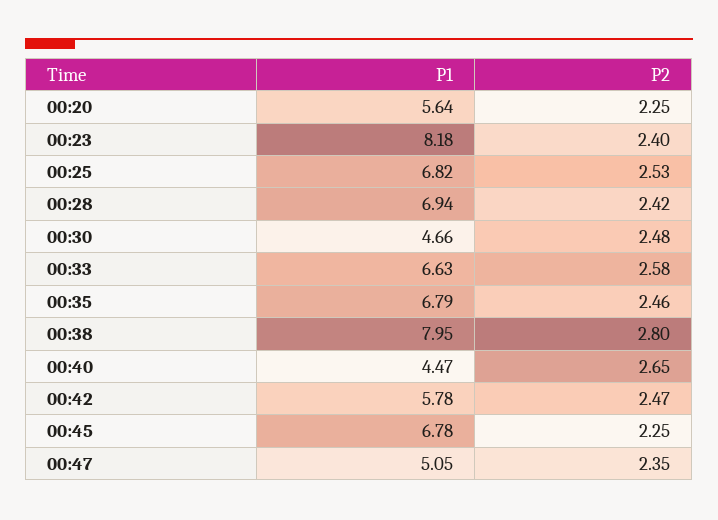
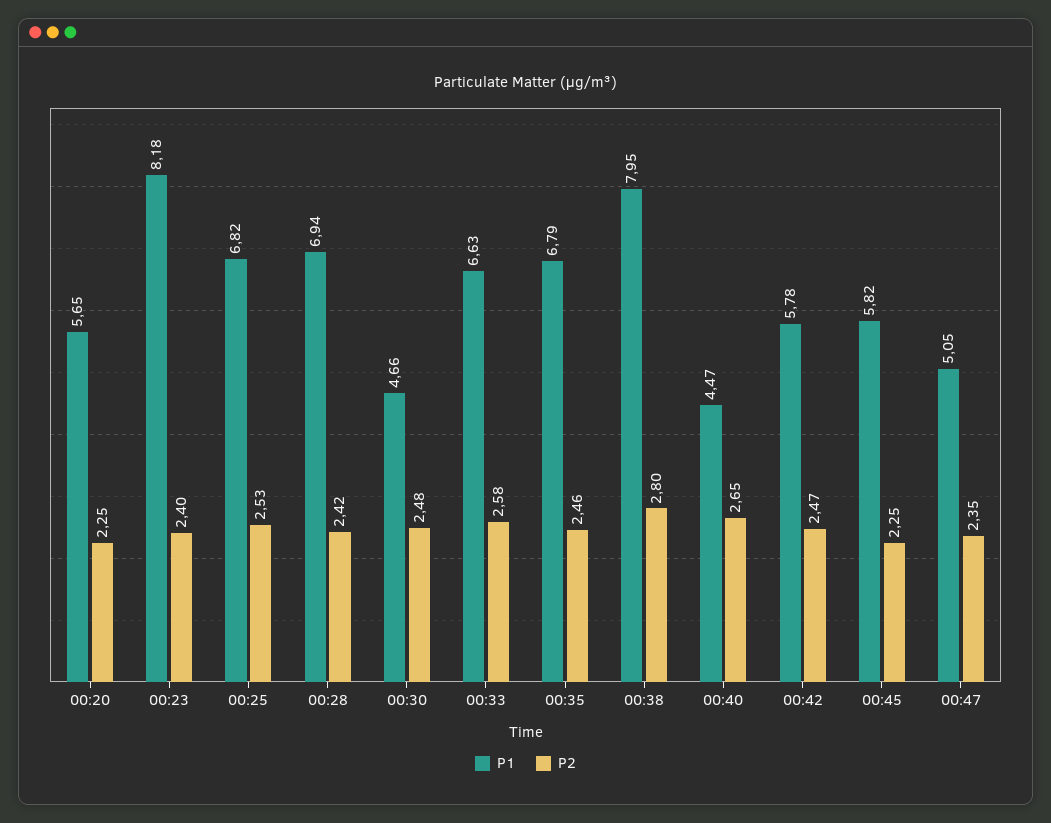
P1, 00:20: 5.64 -> 5.65
P1, 00:45: 6.78 -> 5.82

